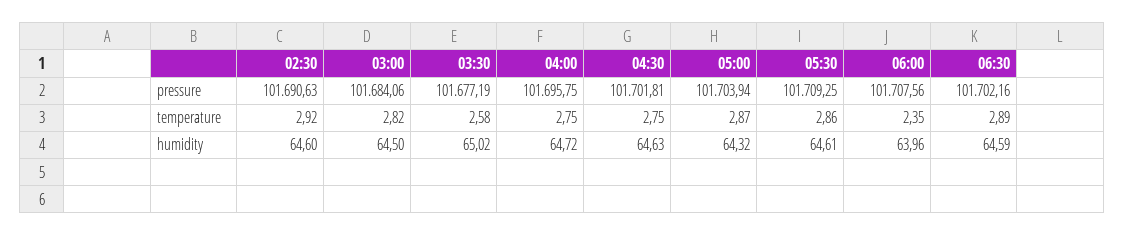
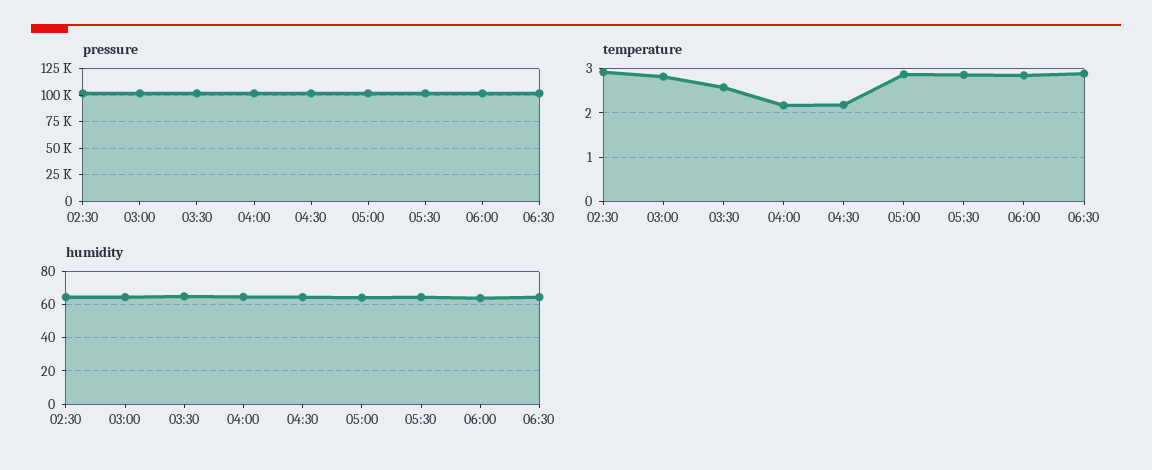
temperature, 04:00: 2.75 -> 2.2
temperature, 04:30: 2.75 -> 2.2
temperature, 06:00: 2.35 -> 2.8

